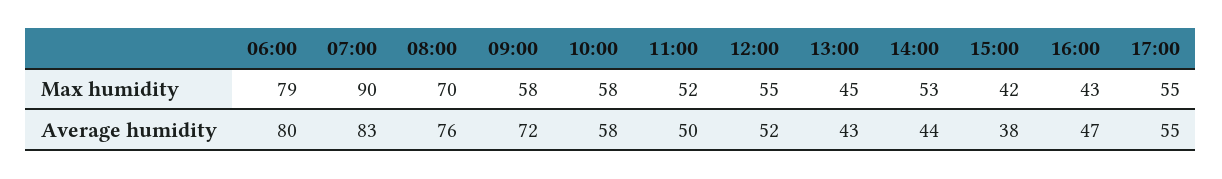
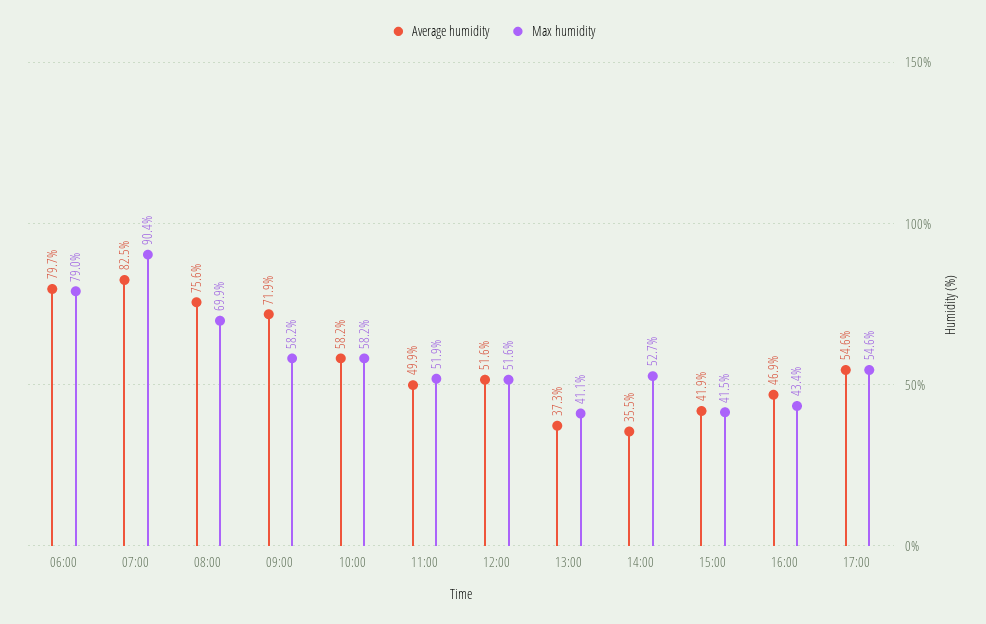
Max humidity, 12:00: 55 -> 51.6
Max humidity, 13:00: 45 -> 41.1
Average humidity, 13:00: 43 -> 37.3
Average humidity, 14:00: 44 -> 35.5
Average humidity, 15:00: 38 -> 41.9

